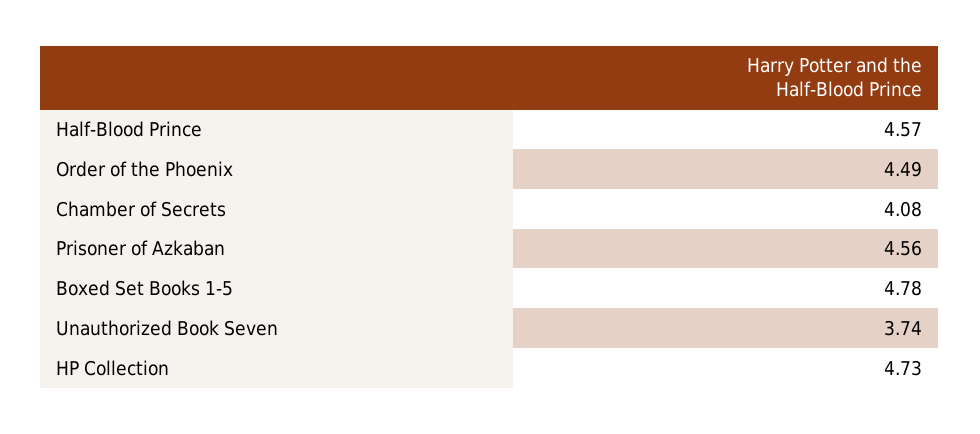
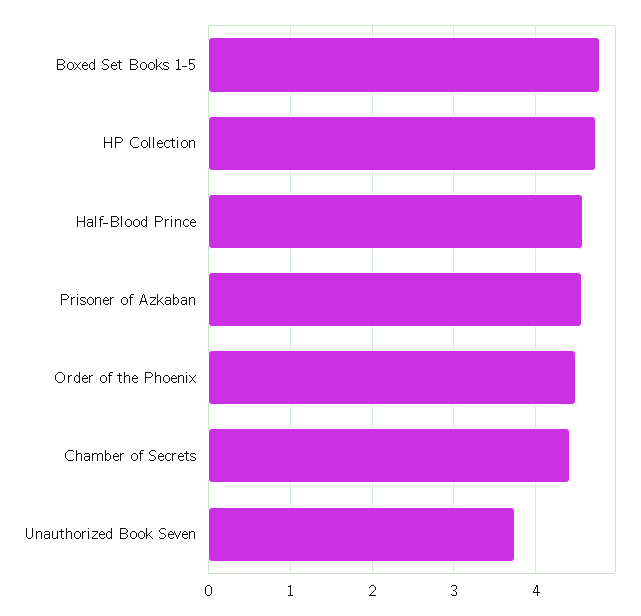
Chamber of Secrets: 4.08 -> 4.4

